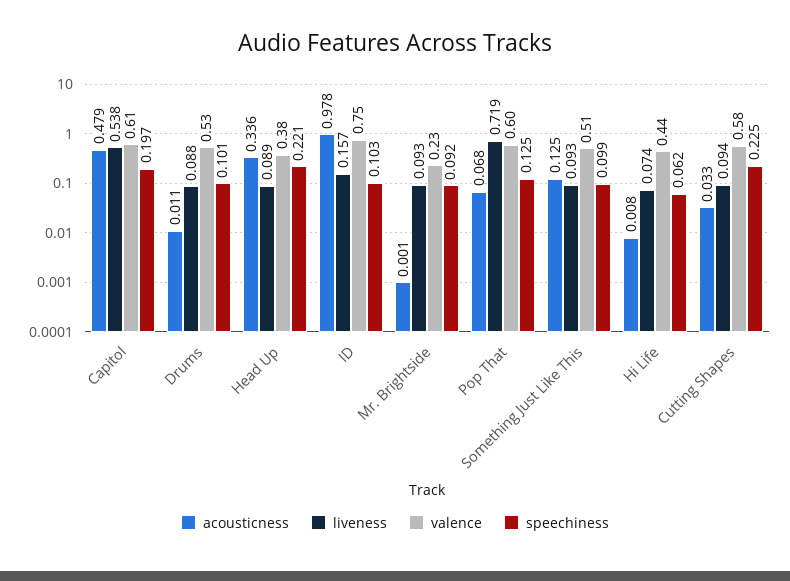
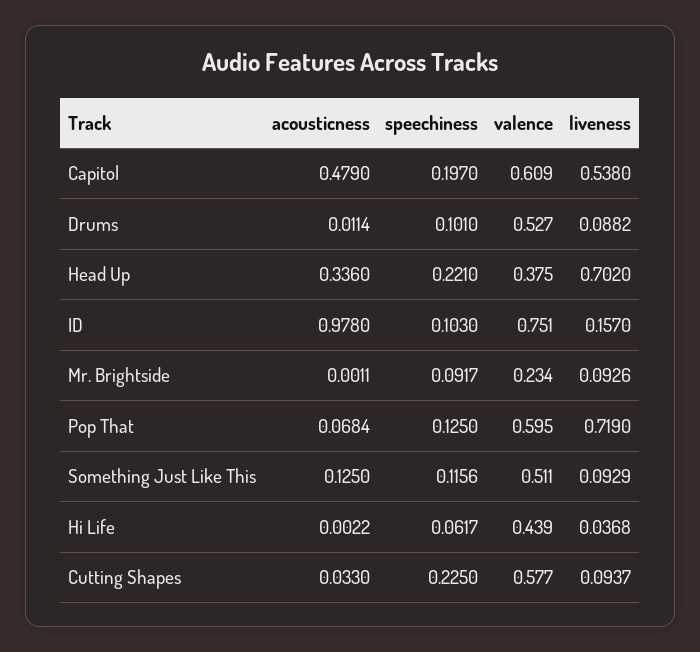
liveness, Head Up: 0.089 -> 0.702
speechiness, Something Just Like This: 0.099 -> 0.1156
acousticness, Hi Life: 0.008 -> 0.0022
liveness, Hi Life: 0.074 -> 0.0368

